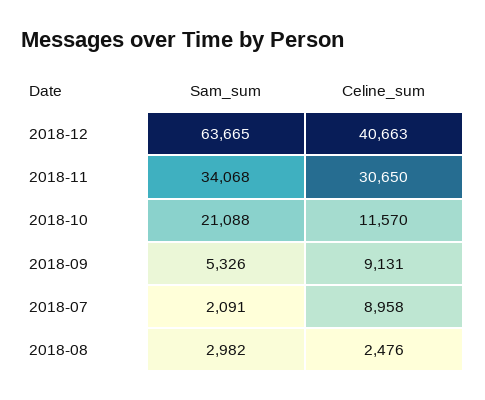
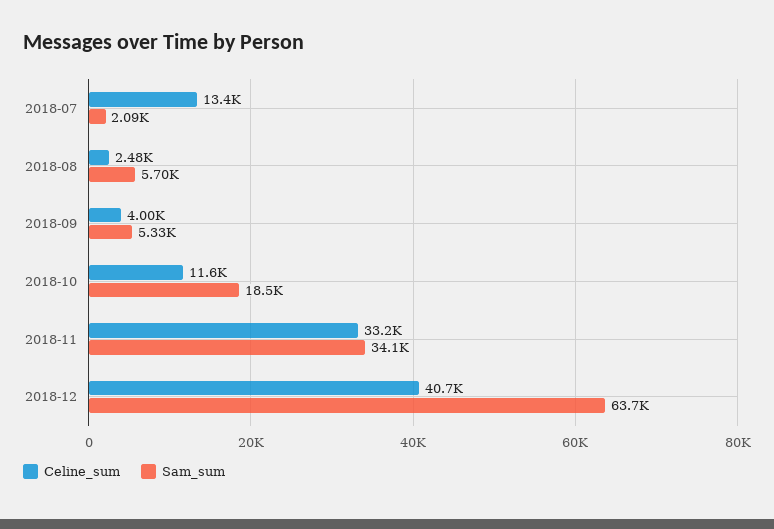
Celine_sum, 2018-11: 30650 -> 33200
Sam_sum, 2018-10: 21088 -> 18500
Celine_sum, 2018-09: 9131 -> 4000
Celine_sum, 2018-07: 8958 -> 13400
Sam_sum, 2018-08: 2982 -> 5700

